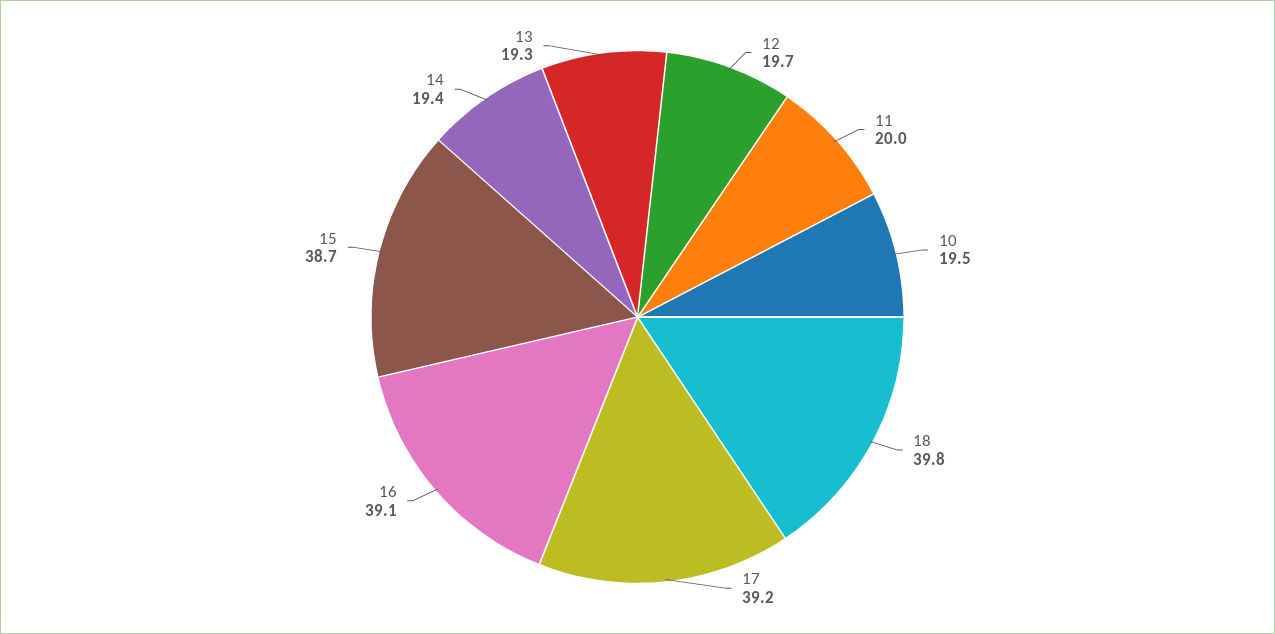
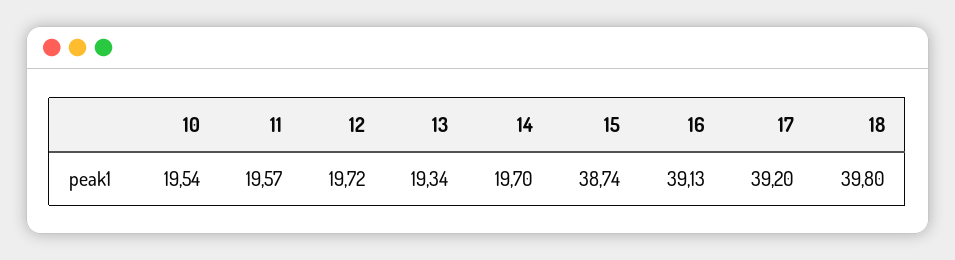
11: 20 -> 19.57
14: 19.4 -> 19.7

